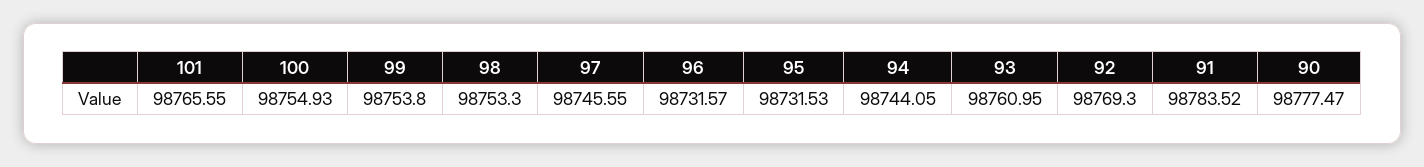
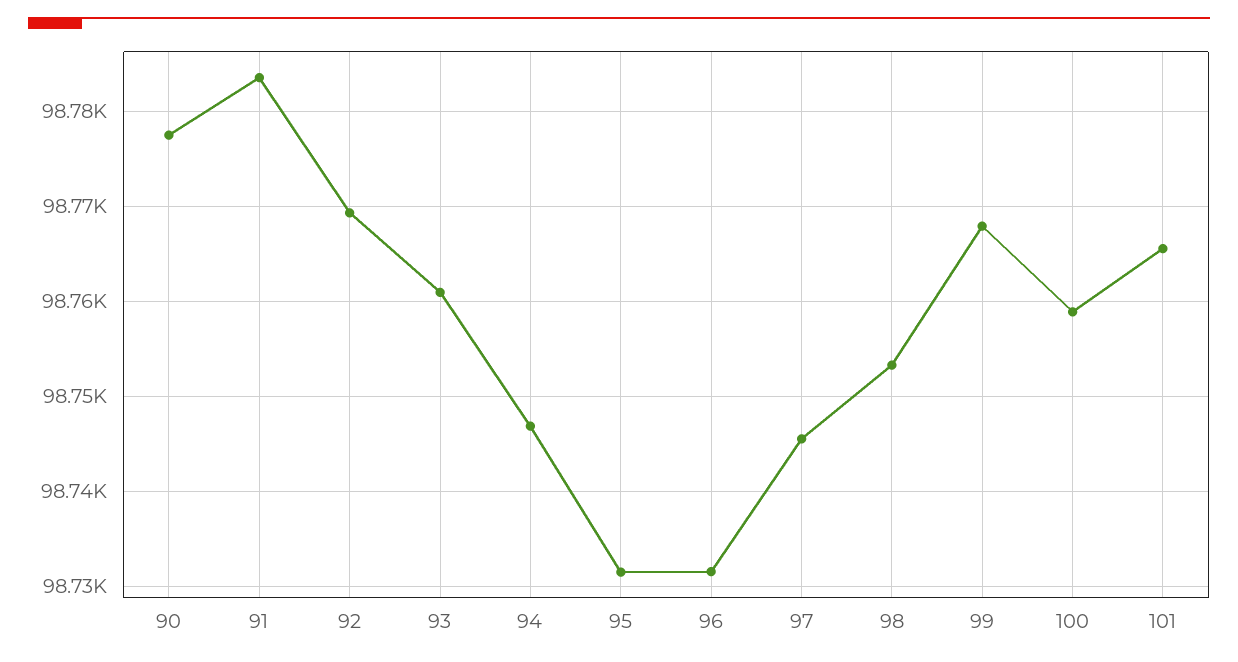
100: 98754.93 -> 98759
99: 98753.8 -> 98768
94: 98744.05 -> 98747

